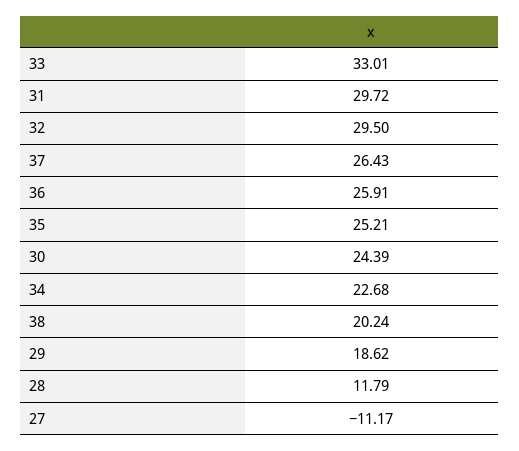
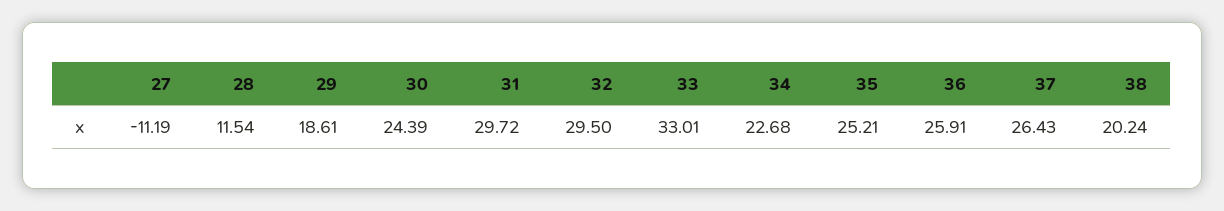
29: 18.62 -> 18.61
28: 11.79 -> 11.54
27: -11.17 -> -11.19

